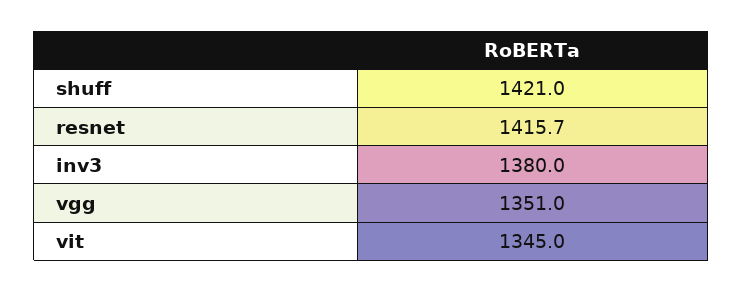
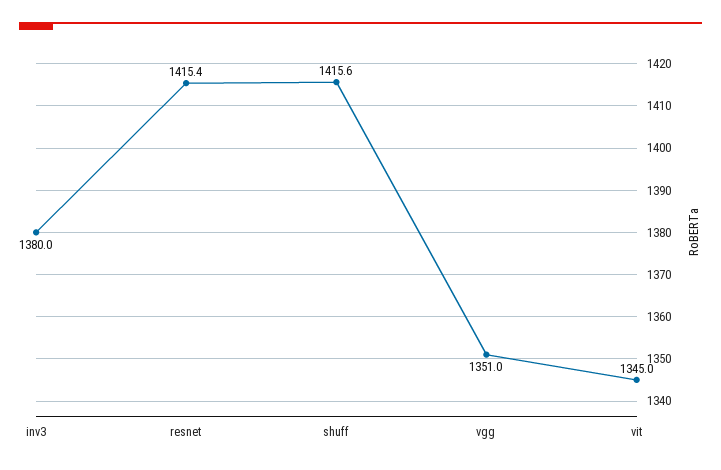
shuff: 1421 -> 1415.6
resnet: 1415.7 -> 1415.4

